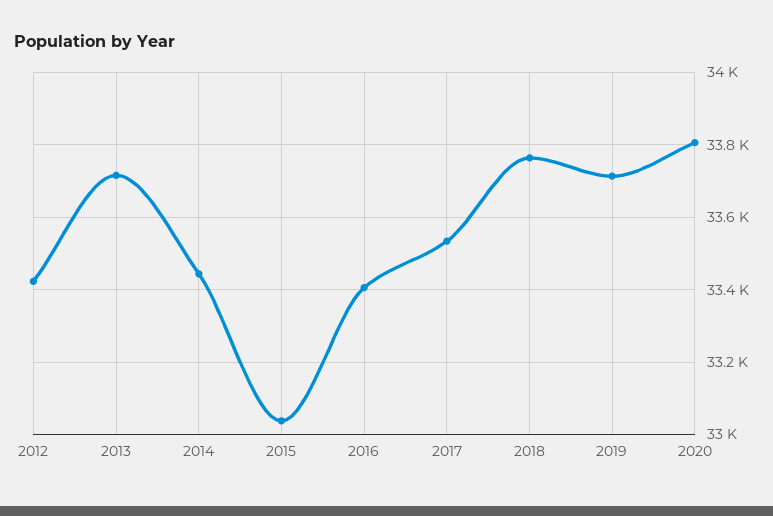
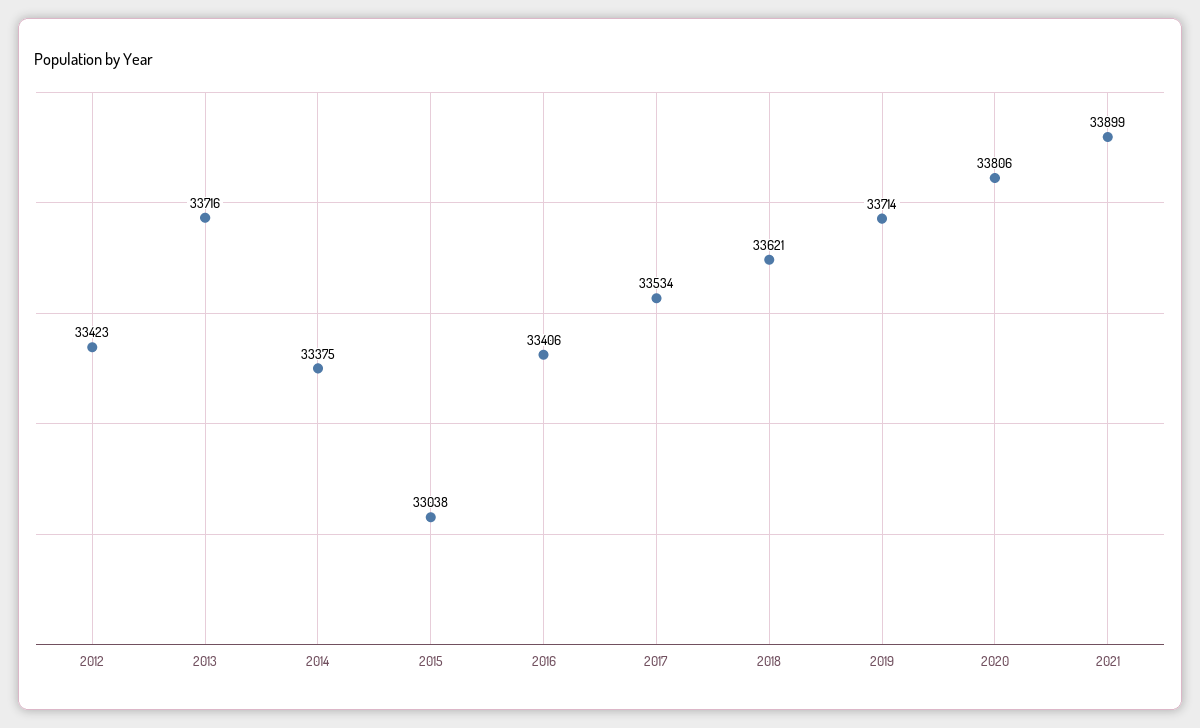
2014: 33440 -> 33375
2018: 33760 -> 33621
2021: none -> 33899

